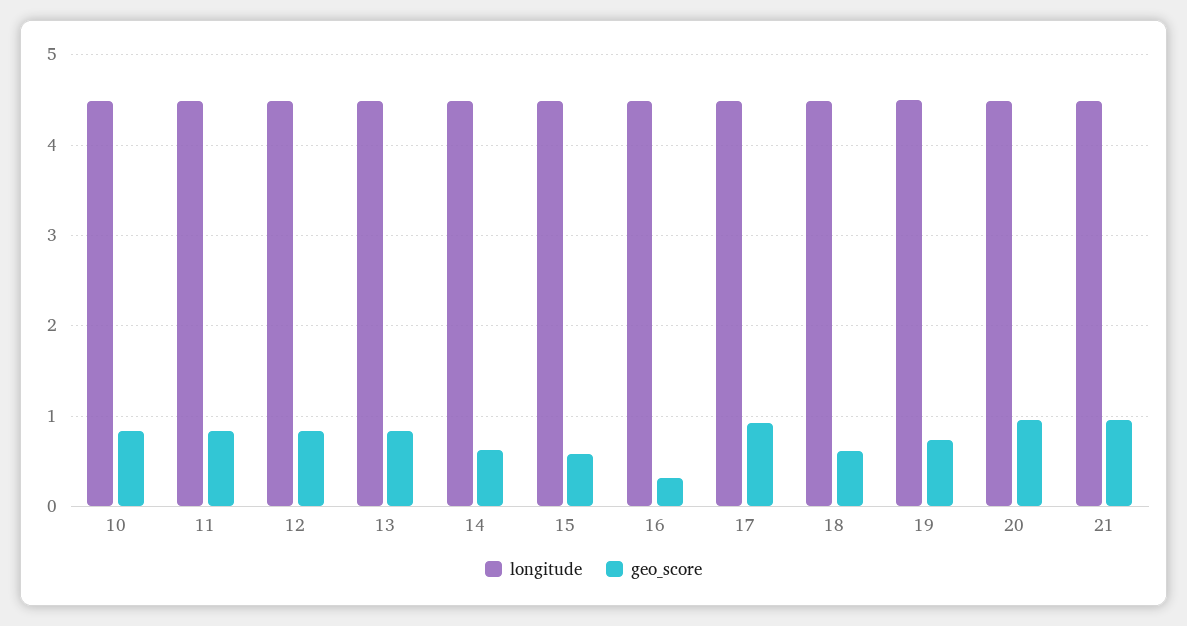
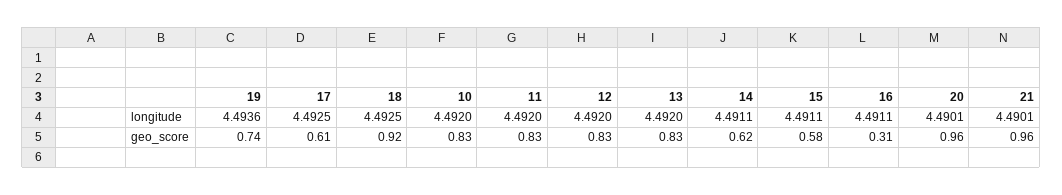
geo_score, 17: 0.9 -> 0.61
geo_score, 18: 0.6 -> 0.92

